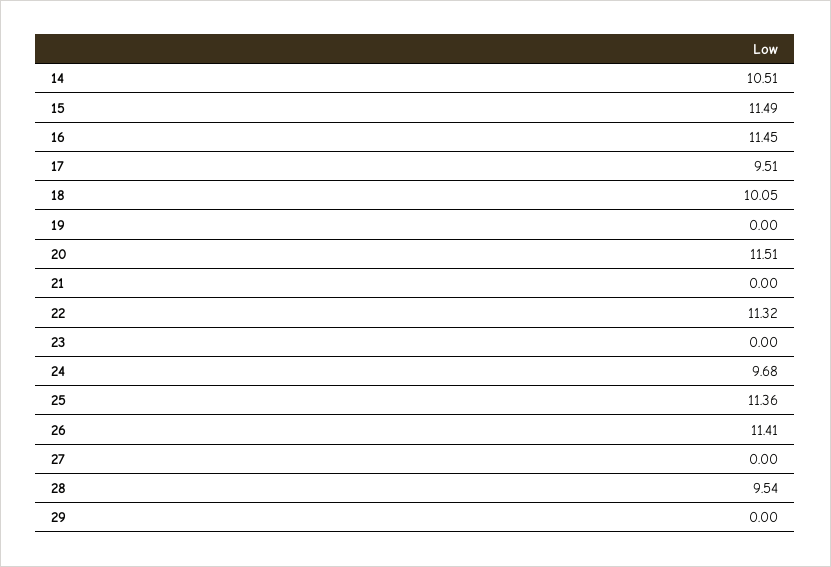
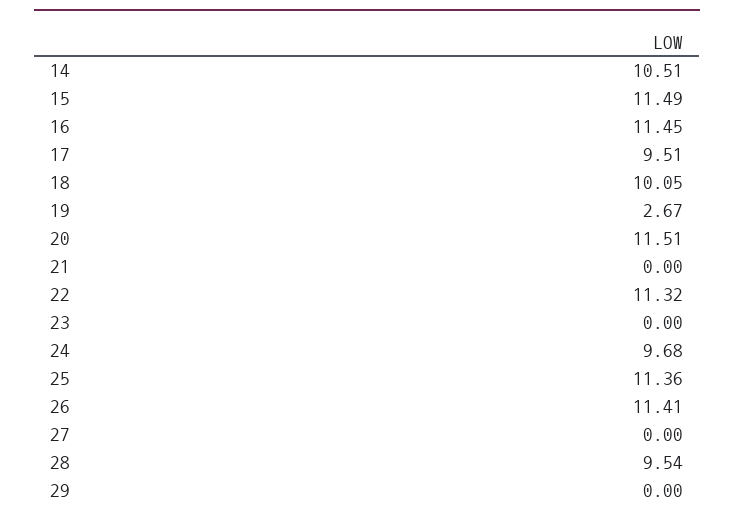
19: 0 -> 2.67

